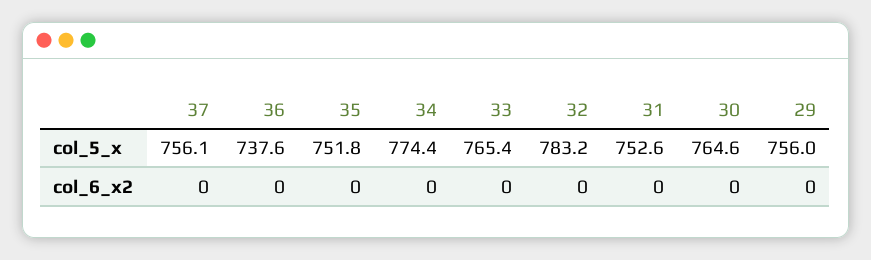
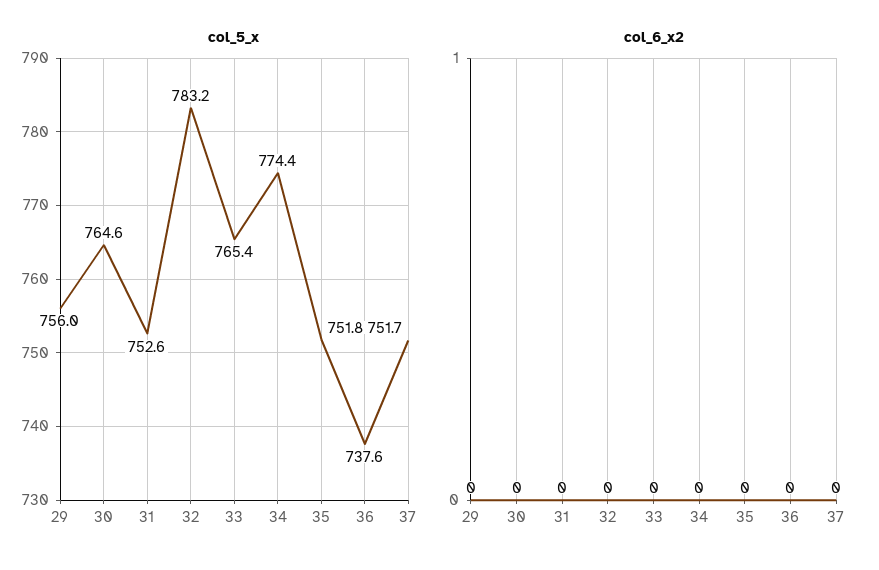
col_5_x, 37: 756.1 -> 751.7

